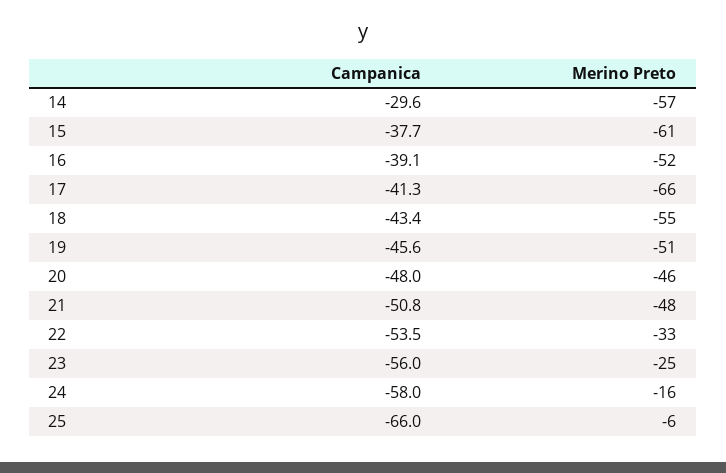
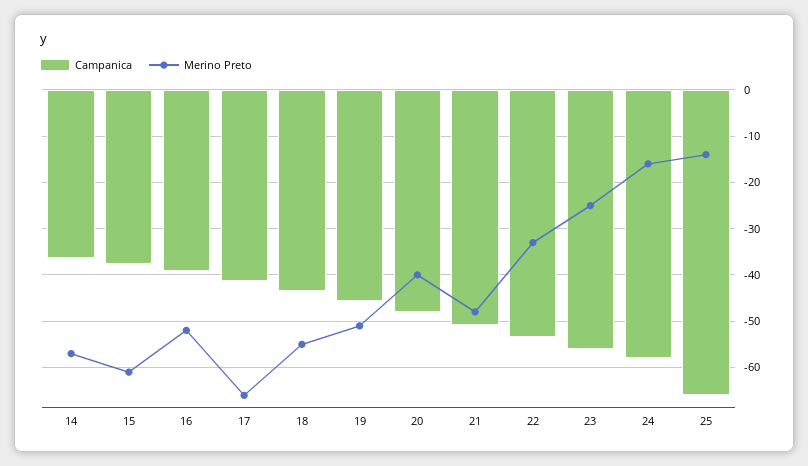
Campanica, 14: -29.6 -> -36
Merino Preto, 20: -46 -> -40
Merino Preto, 25: -6 -> -14

